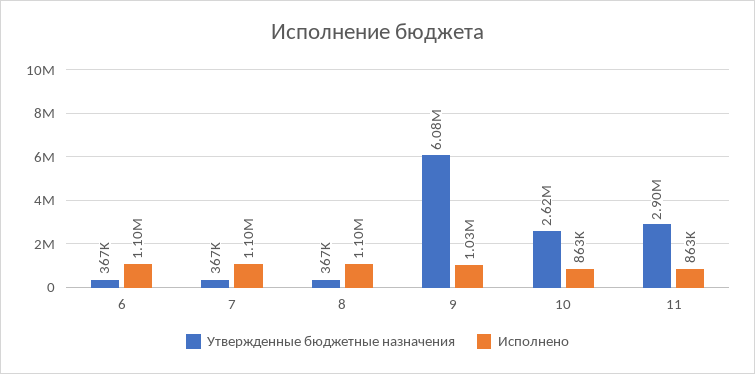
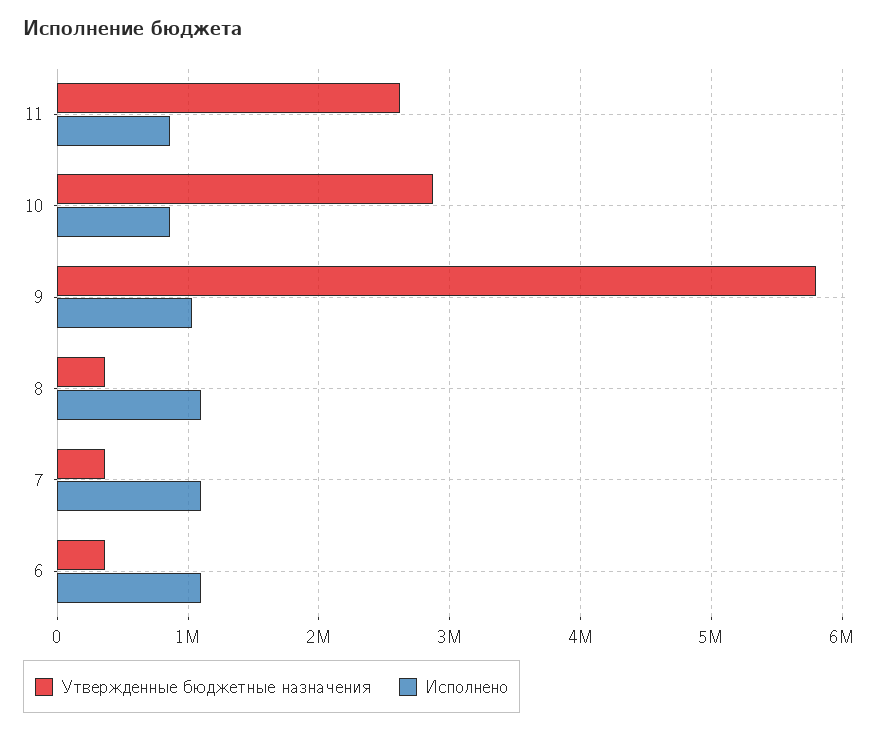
Утвержденные бюджетные назначения, 9: 6080000 -> 5800000
Утвержденные бюджетные назначения, 10: 2620000 -> 2900000
Утвержденные бюджетные назначения, 11: 2900000 -> 2600000

